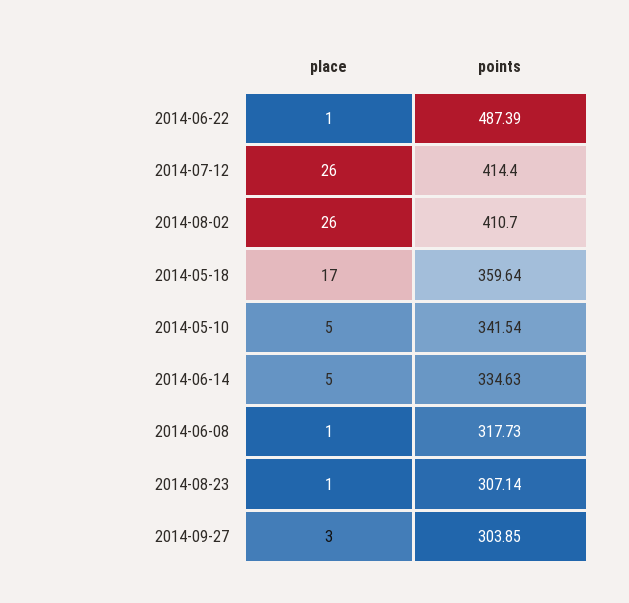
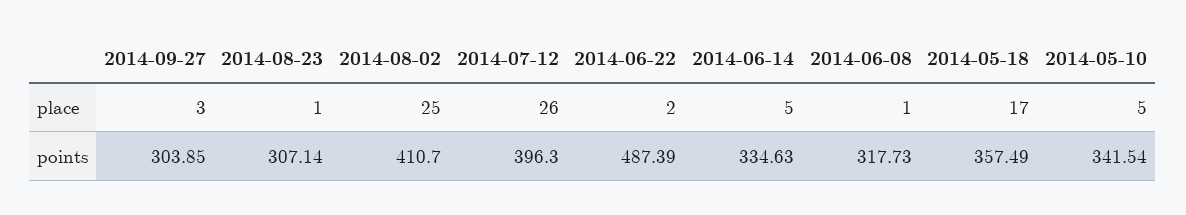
place, 2014-06-22: 1 -> 2
points, 2014-07-12: 414.4 -> 396.3
place, 2014-08-02: 26 -> 25
points, 2014-05-18: 359.64 -> 357.49

